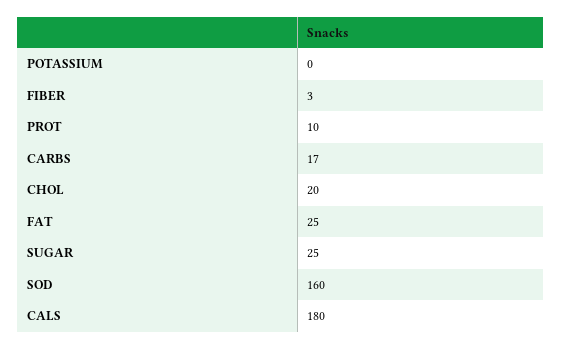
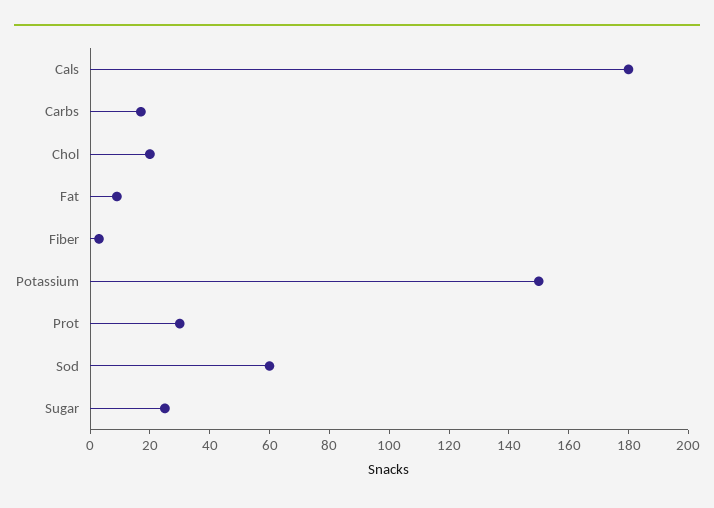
POTASSIUM: 0 -> 150
PROT: 10 -> 30
FAT: 25 -> 10
SOD: 160 -> 60

